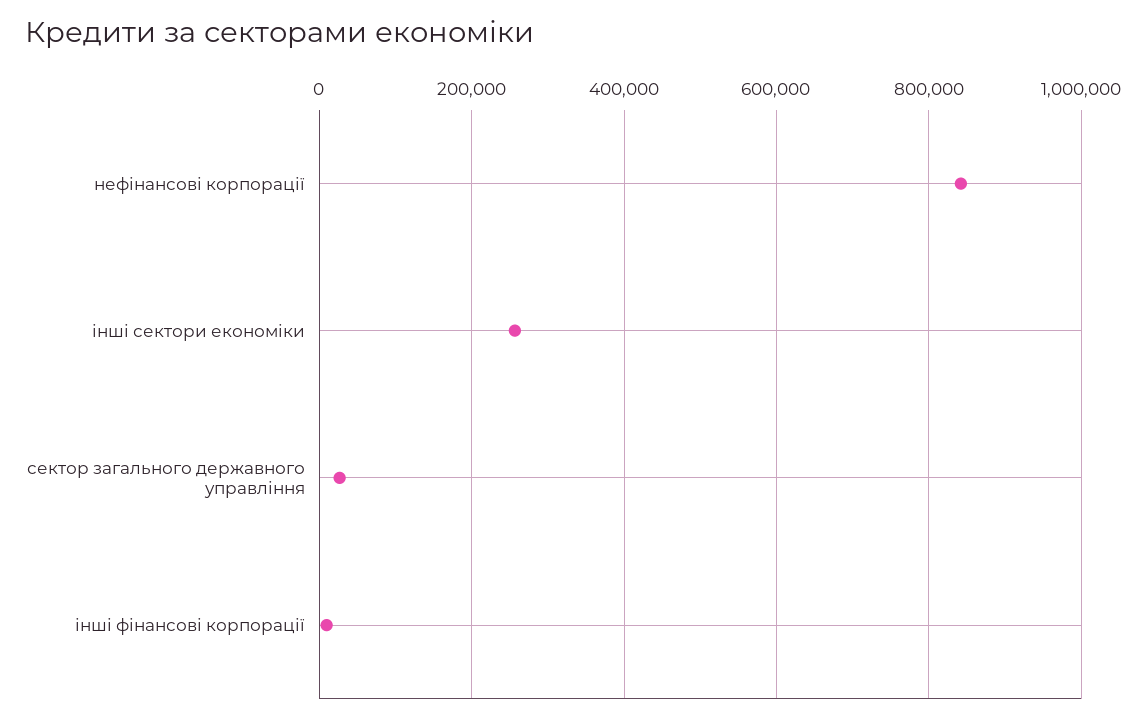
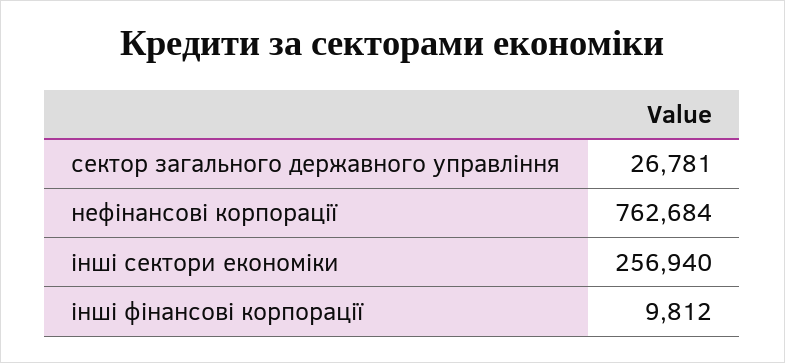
нефінансові корпорації: 840000 -> 762684

